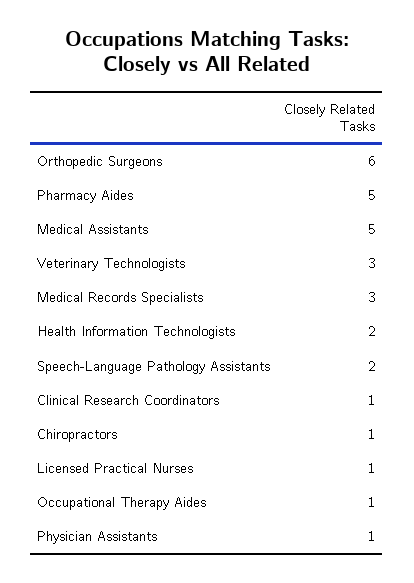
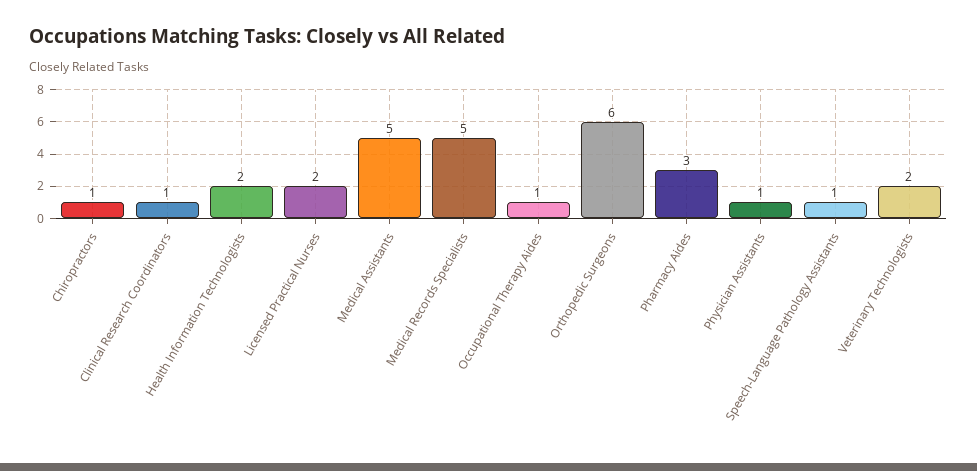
Pharmacy Aides: 5 -> 3
Veterinary Technologists: 3 -> 2
Medical Records Specialists: 3 -> 5
Speech-Language Pathology Assistants: 2 -> 1
Licensed Practical Nurses: 1 -> 2

